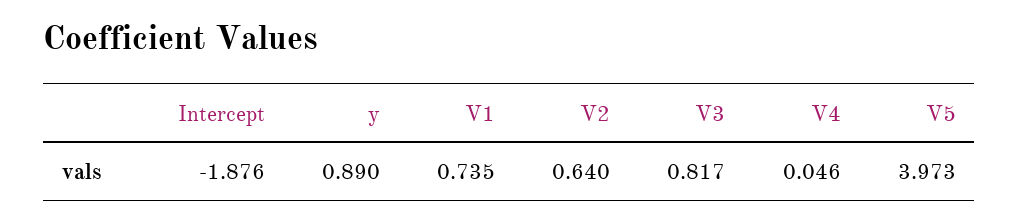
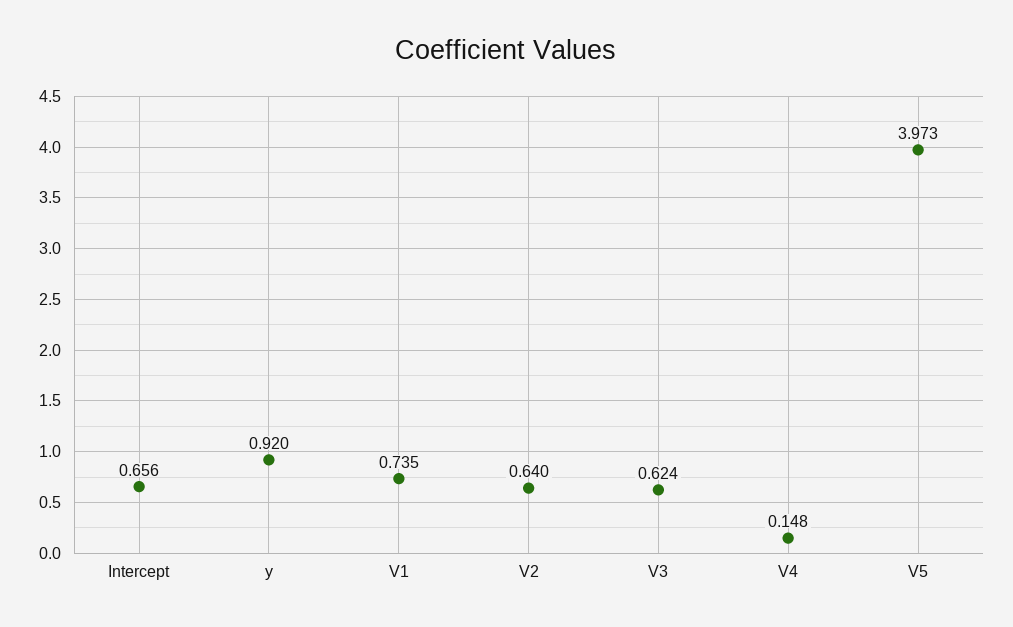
Intercept: -1.876 -> 0.656
y: 0.89 -> 0.92
V3: 0.817 -> 0.624
V4: 0.046 -> 0.148

